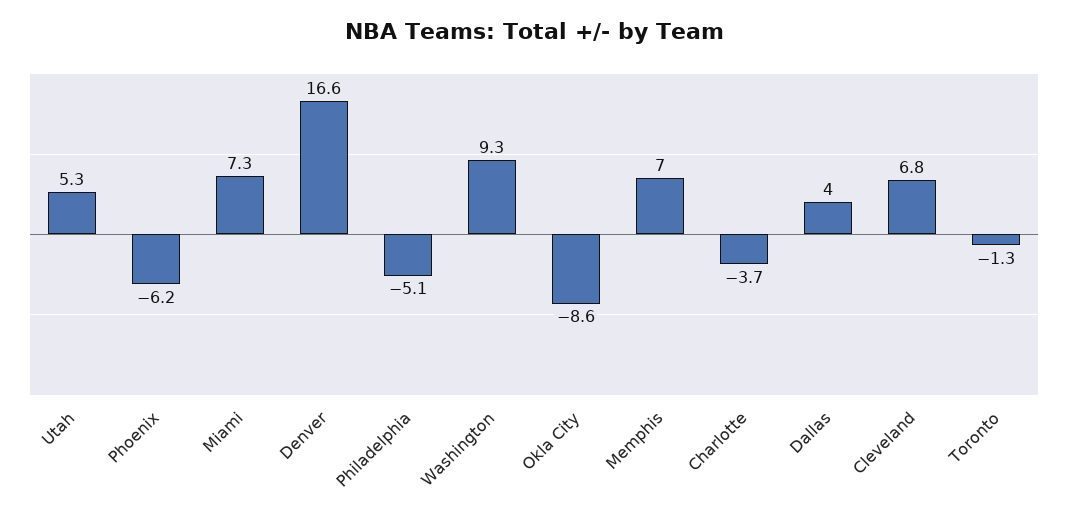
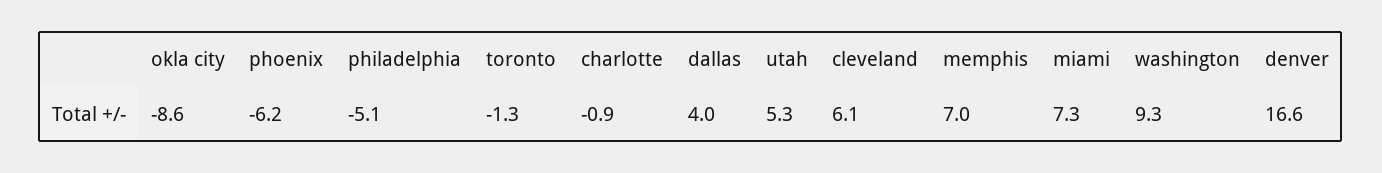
Charlotte: -3.7 -> -0.9
Cleveland: 6.8 -> 6.1

